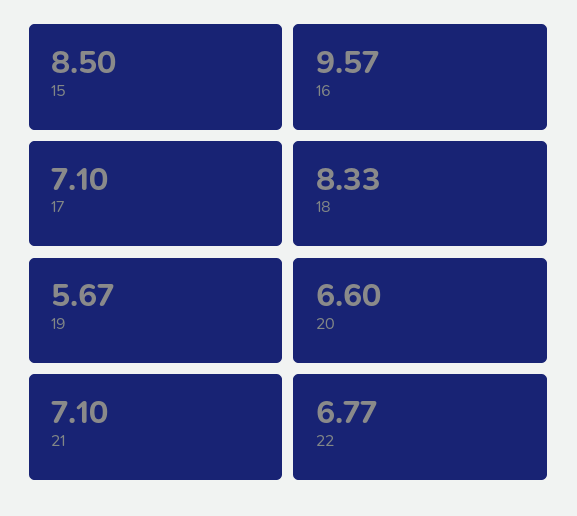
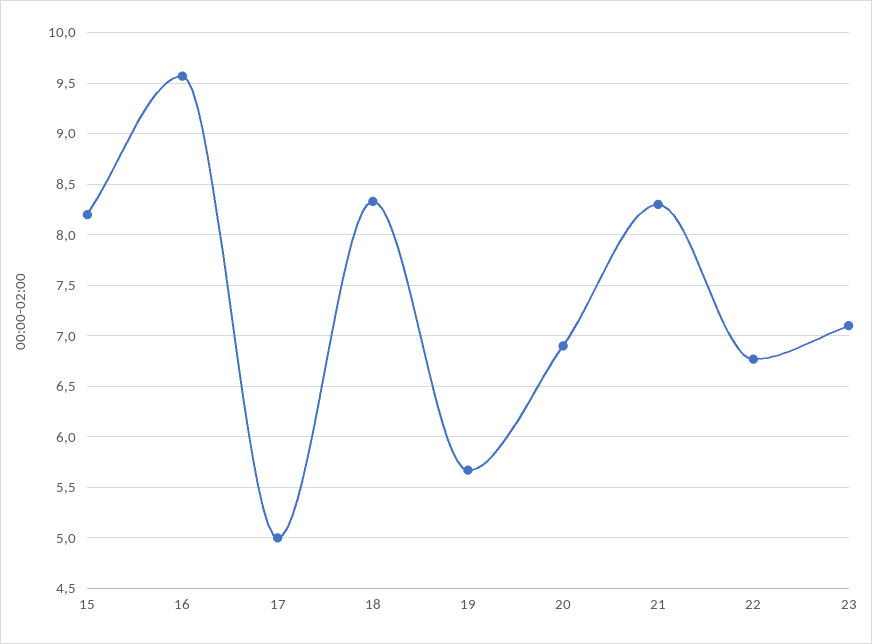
15: 8.5 -> 8.2
17: 7.1 -> 5
20: 6.6 -> 6.9
21: 7.1 -> 8.3
23: none -> 7.1

